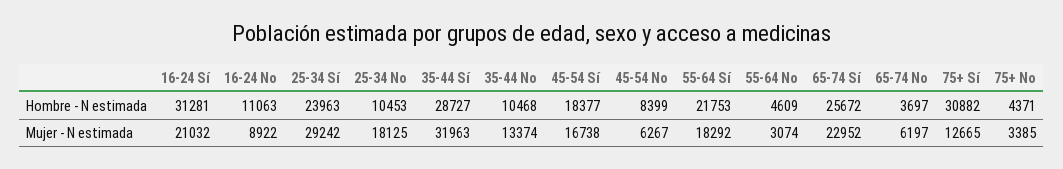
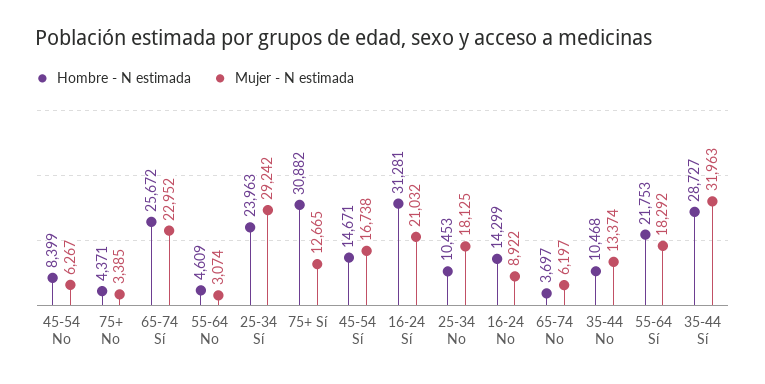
Hombre - N estimada, 16-24 No: 11063 -> 14299
Hombre - N estimada, 45-54 Sí: 18377 -> 14671

